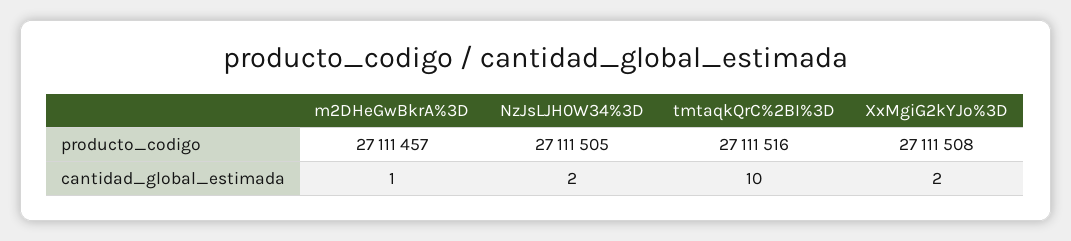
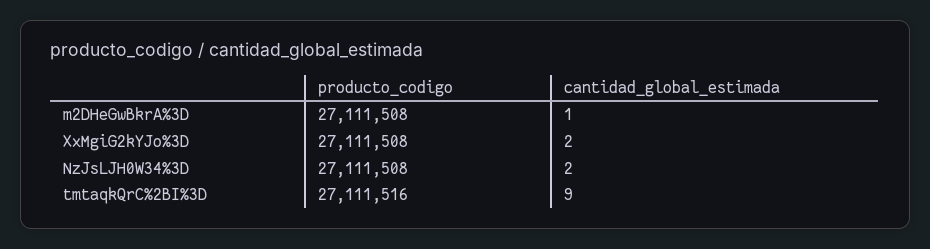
m2DHeGwBkrA%3D, producto_codigo: 27111457 -> 27111508
NzJsLJH0W34%3D, producto_codigo: 27111505 -> 27111508
tmtaqkQrC%2BI%3D, cantidad_global_estimada: 10 -> 9

